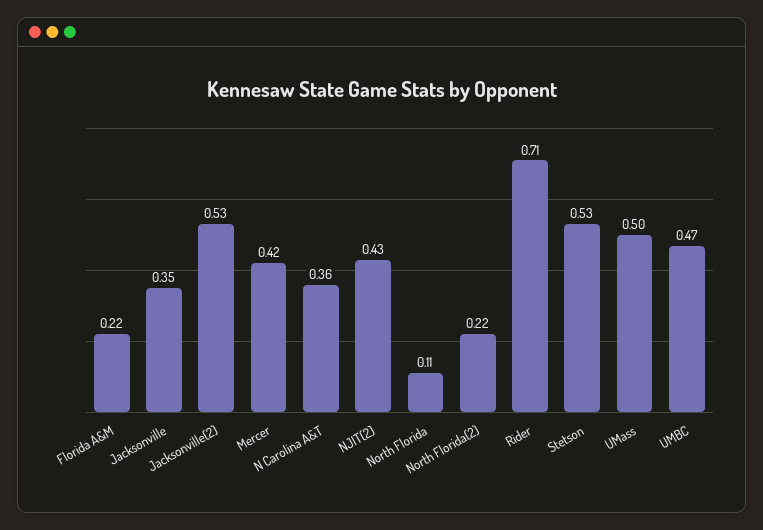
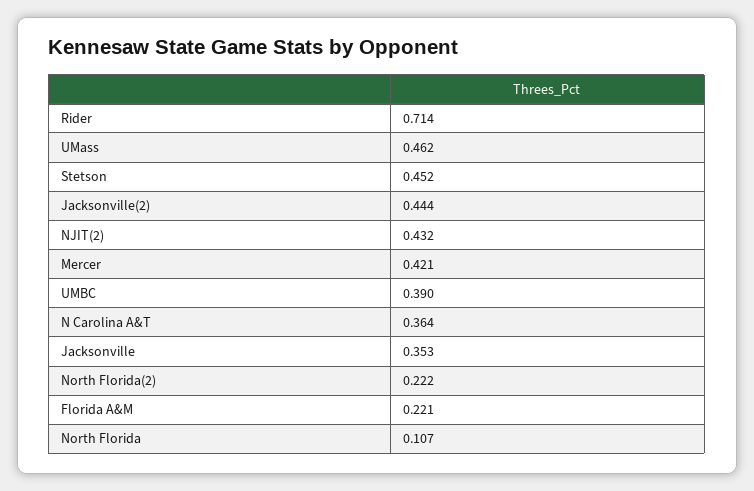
Jacksonville(2): 0.53 -> 0.444
Stetson: 0.53 -> 0.452
UMass: 0.5 -> 0.462
UMBC: 0.47 -> 0.39

